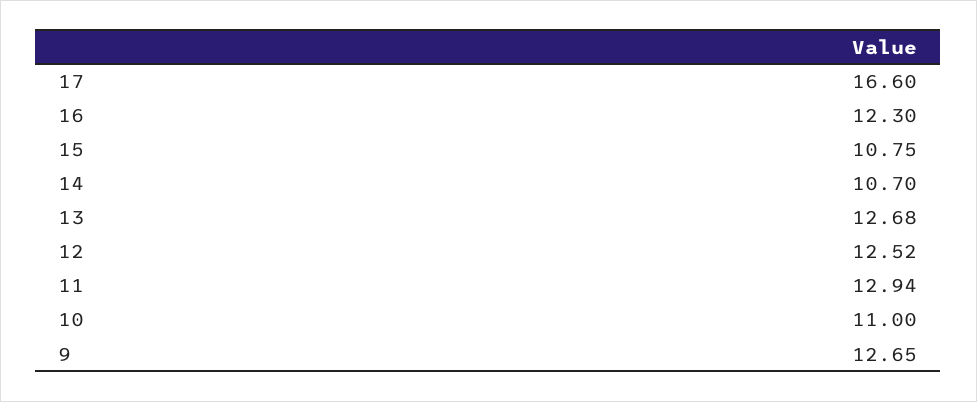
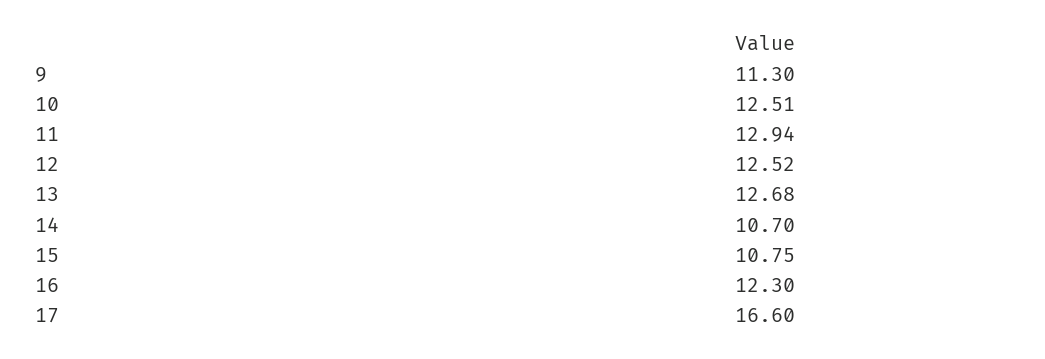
10: 11 -> 12.51
9: 12.65 -> 11.3

